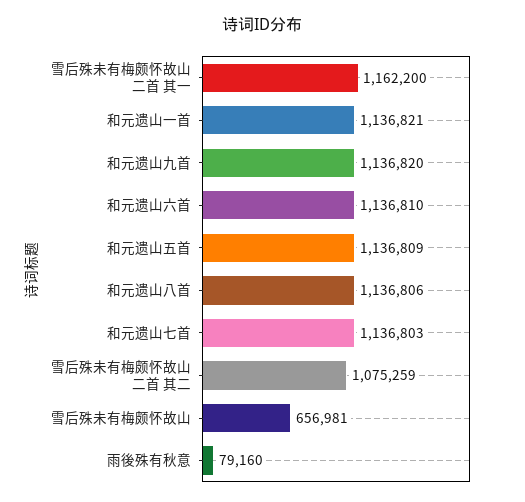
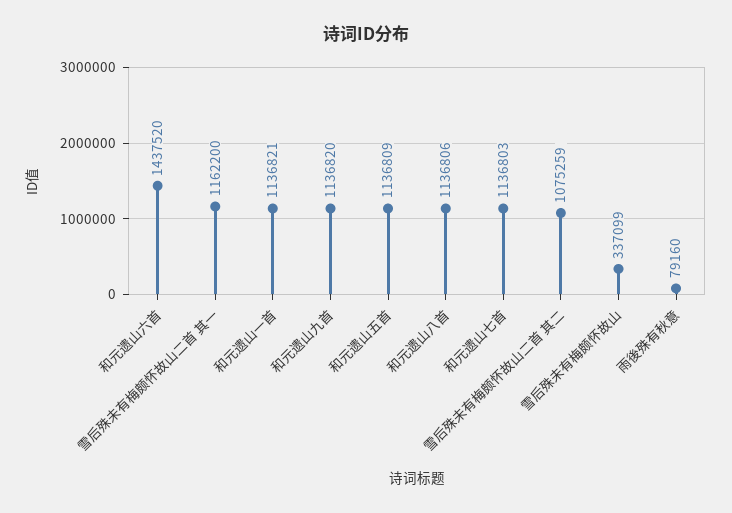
和元遗山六首: 1136810 -> 1437520
雪后殊未有梅颇怀故山: 656981 -> 337099

